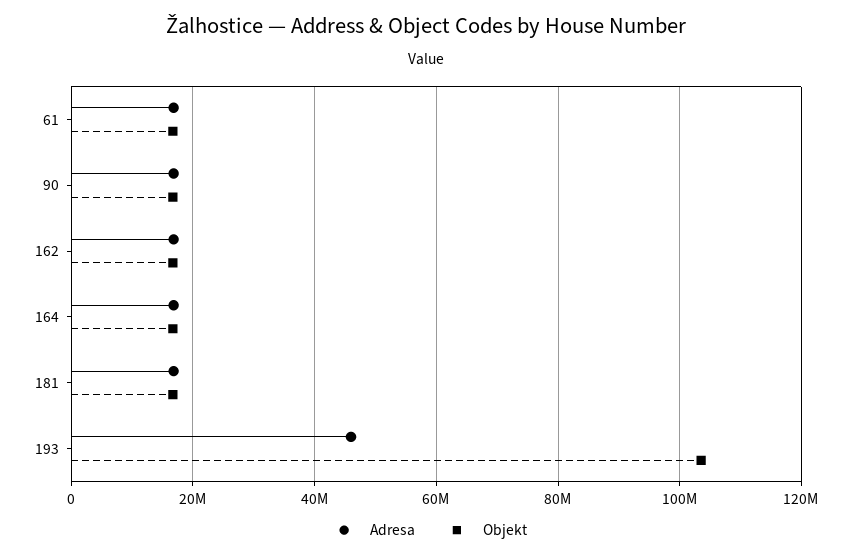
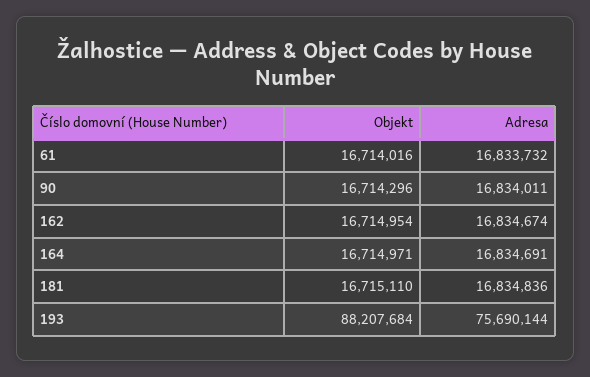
Adresa, 193: 46000000 -> 75690144
Objekt, 193: 104000000 -> 88207684

